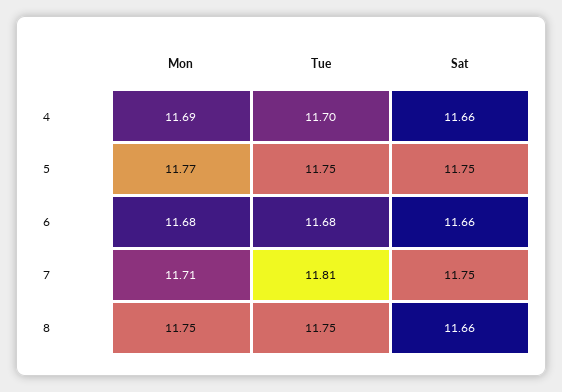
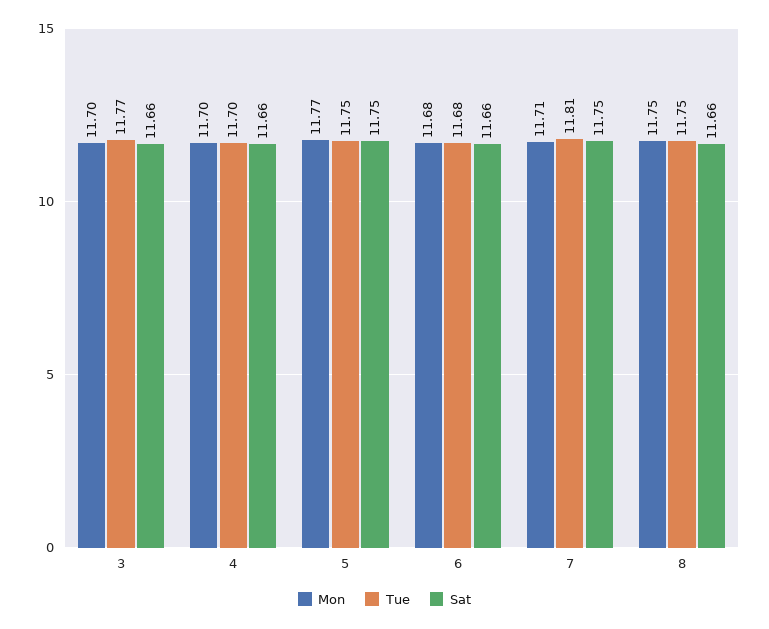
Mon, 4: 11.69 -> 11.7
Mon, 3: none -> 11.7
Tue, 3: none -> 11.77
Sat, 3: none -> 11.66

